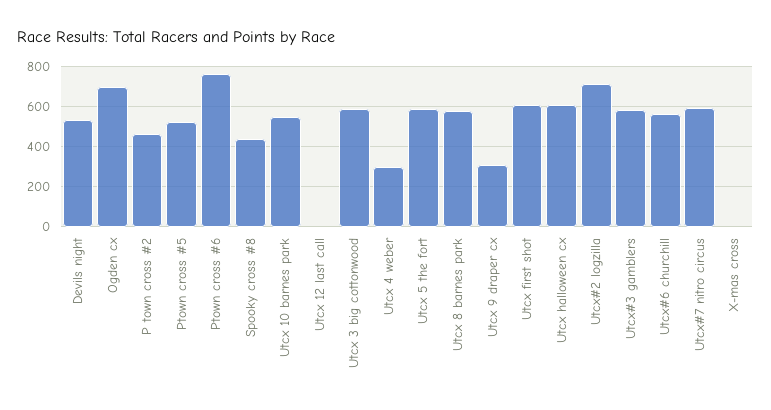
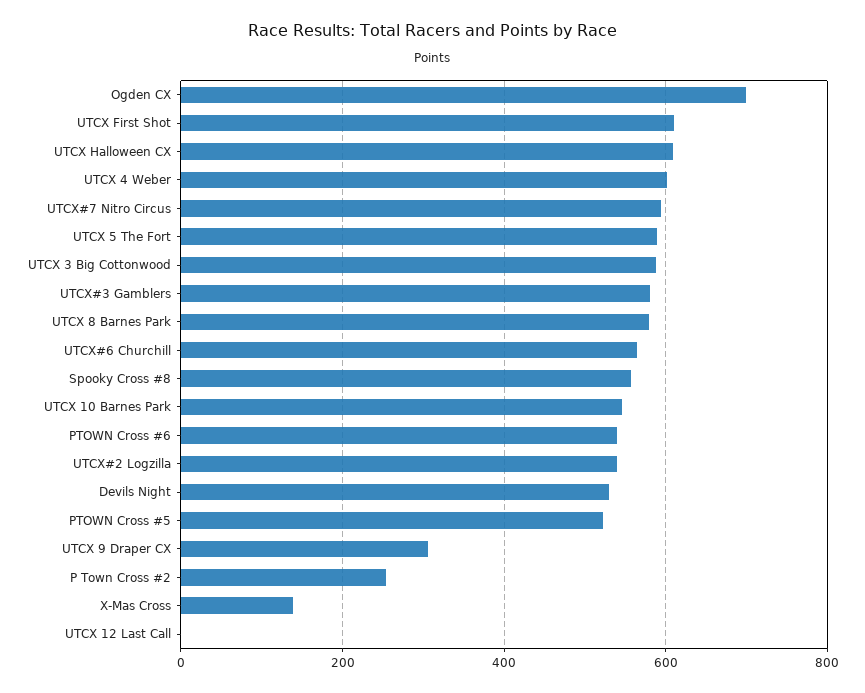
P town cross #2: 450 -> 260
Ptown cross #6: 750 -> 540
Spooky cross #8: 450 -> 560
Utcx 4 weber: 300 -> 600
Utcx#2 logzilla: 700 -> 540
X-mas cross: 0 -> 140

